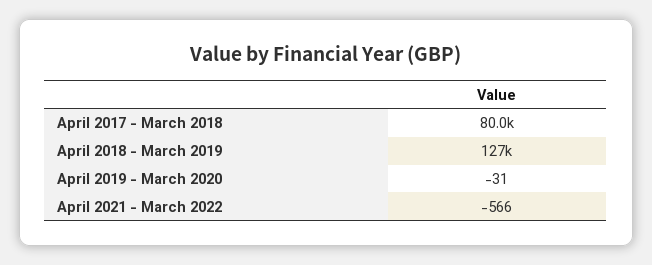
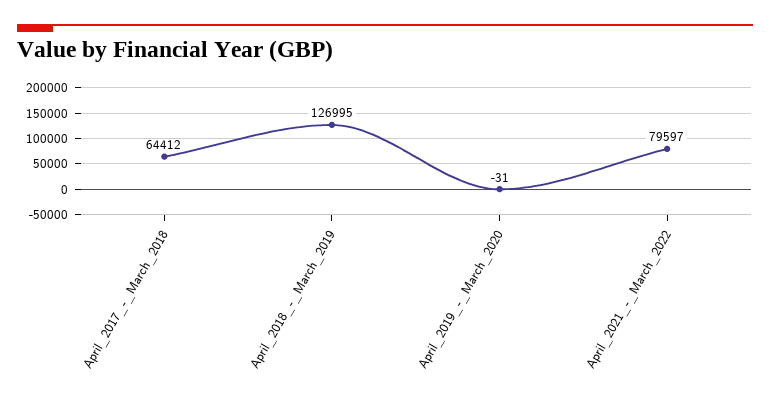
April 2017 - March 2018: 80000 -> 64412
April 2021 - March 2022: -566 -> 79597

